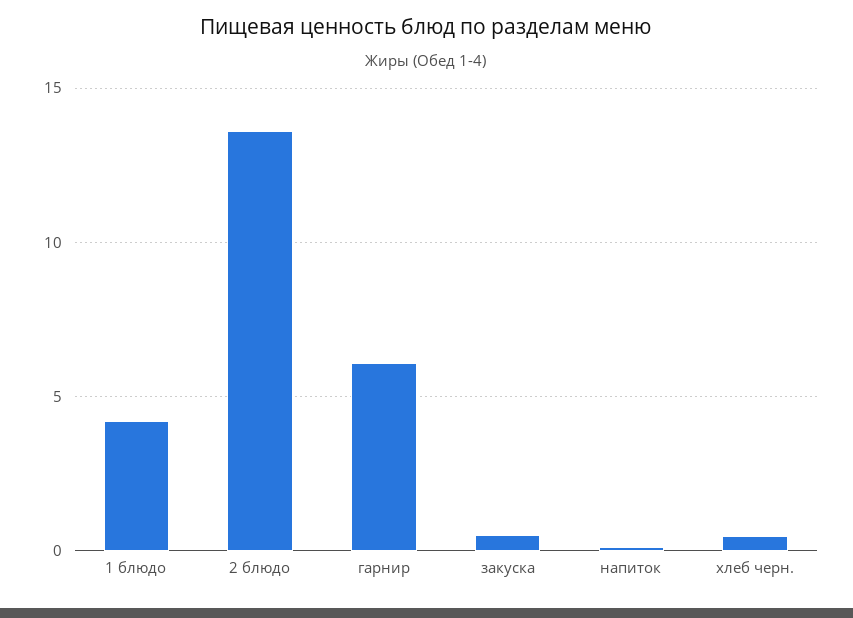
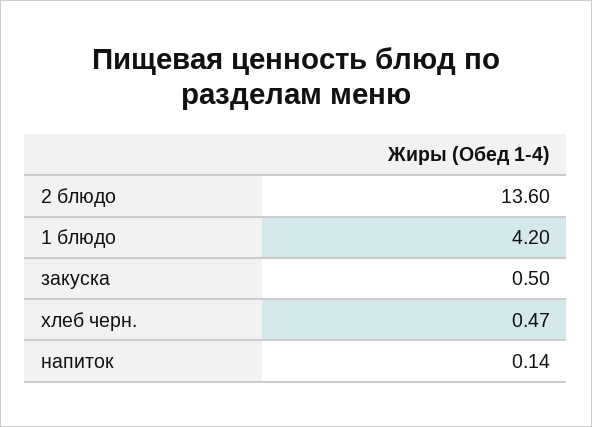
гарнир: 6 -> none

